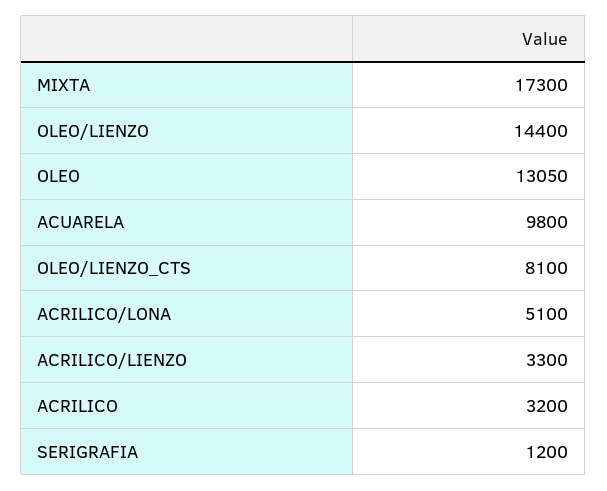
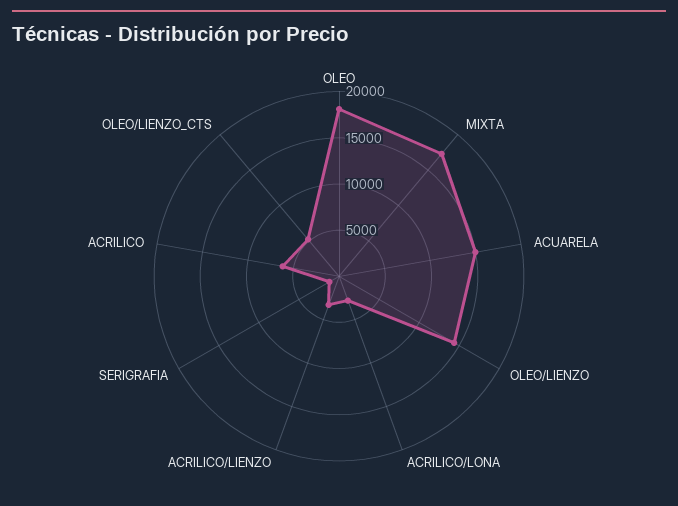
OLEO: 13050 -> 18000
ACUARELA: 9800 -> 15000
OLEO/LIENZO_CTS: 8100 -> 5000
ACRILICO/LONA: 5100 -> 3000
ACRILICO: 3200 -> 6000

